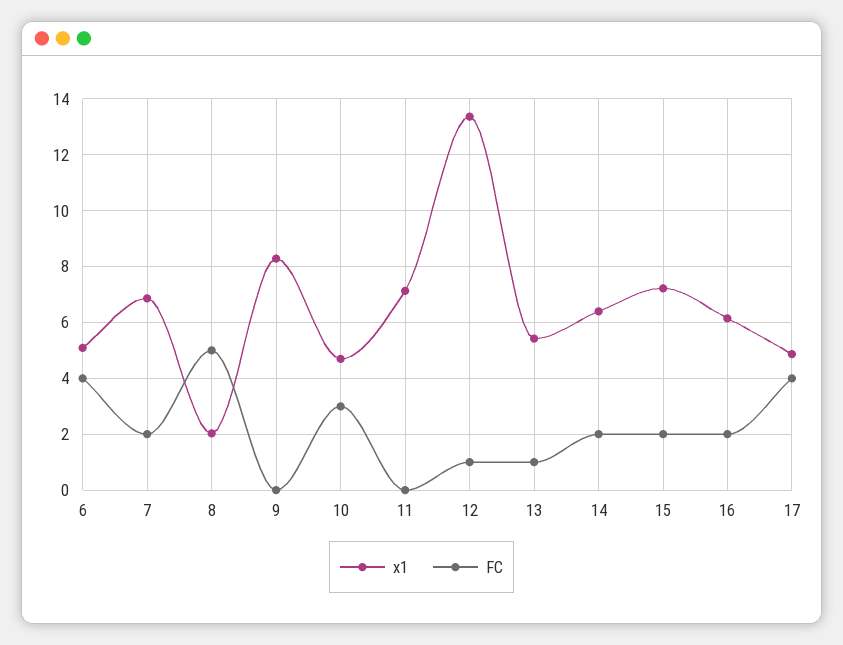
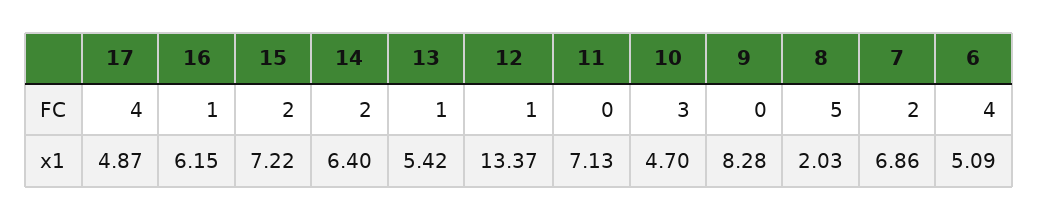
FC, 16: 2 -> 1

